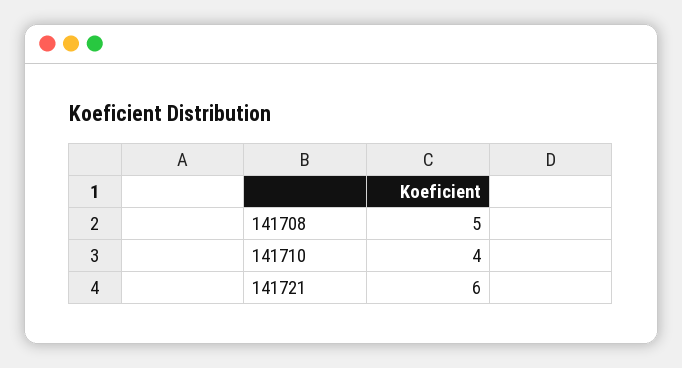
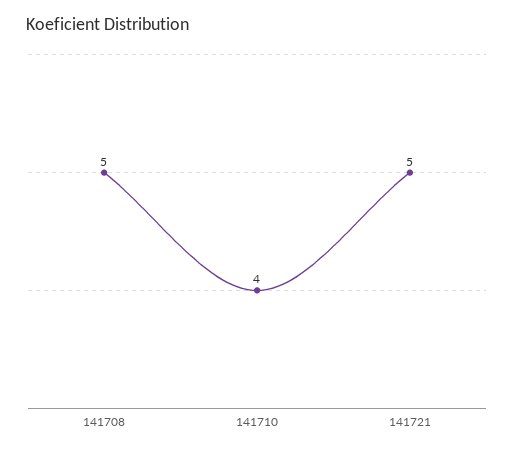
141721: 6 -> 5

